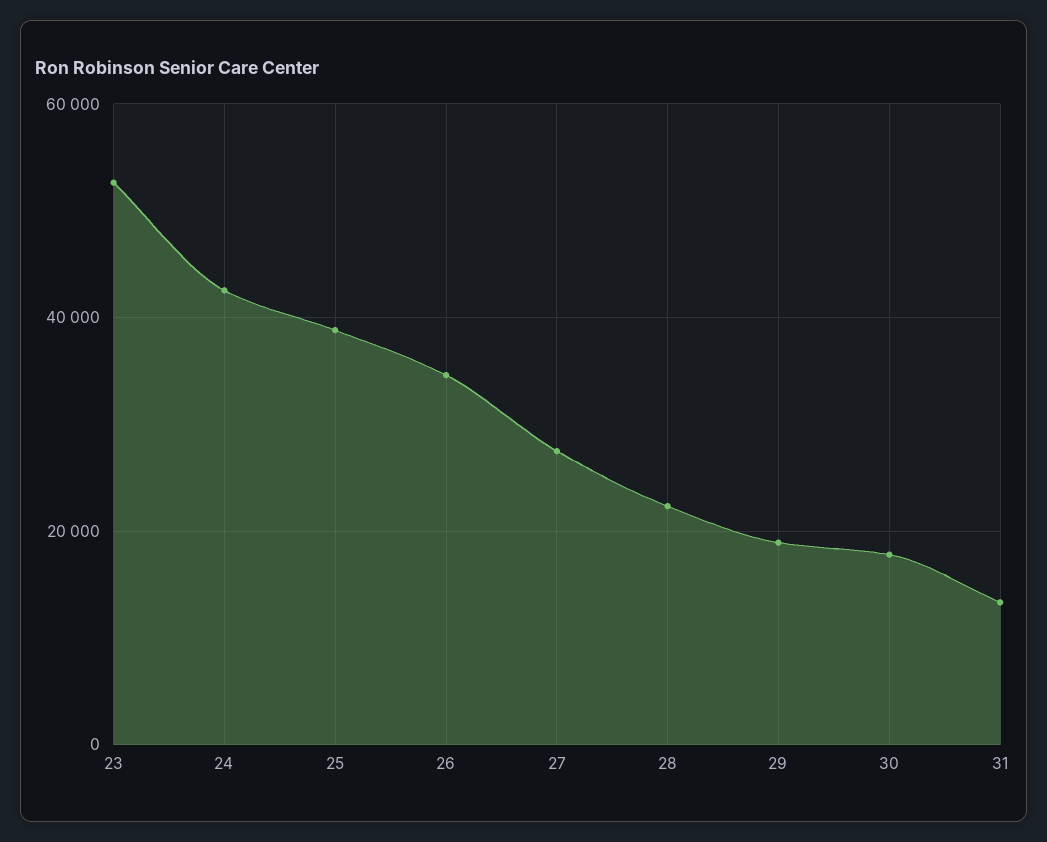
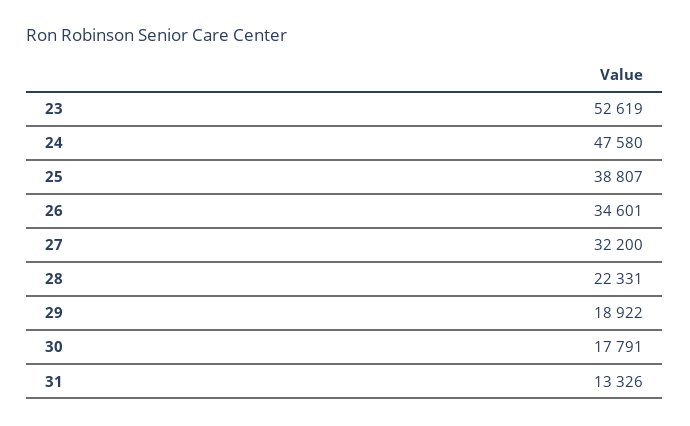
24: 42000 -> 47580
27: 28000 -> 32200

